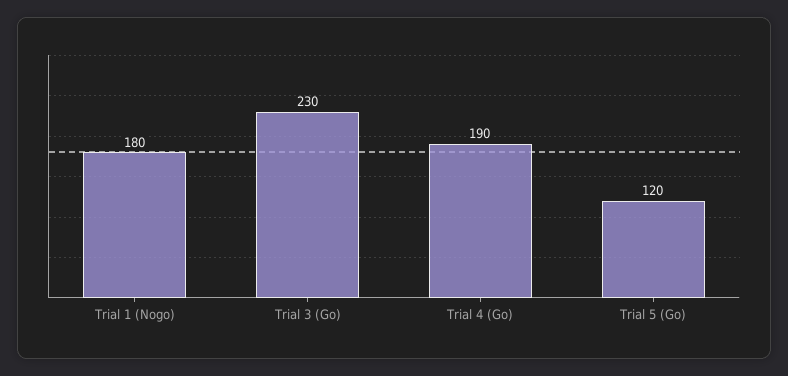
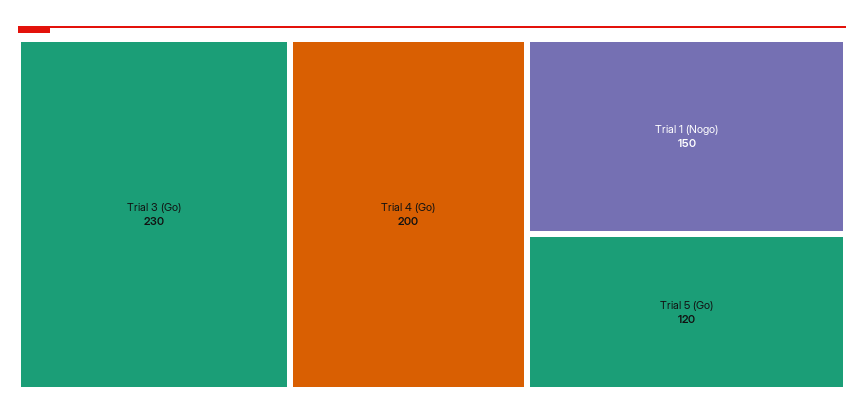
Trial 1 (Nogo): 180 -> 150
Trial 4 (Go): 190 -> 200

